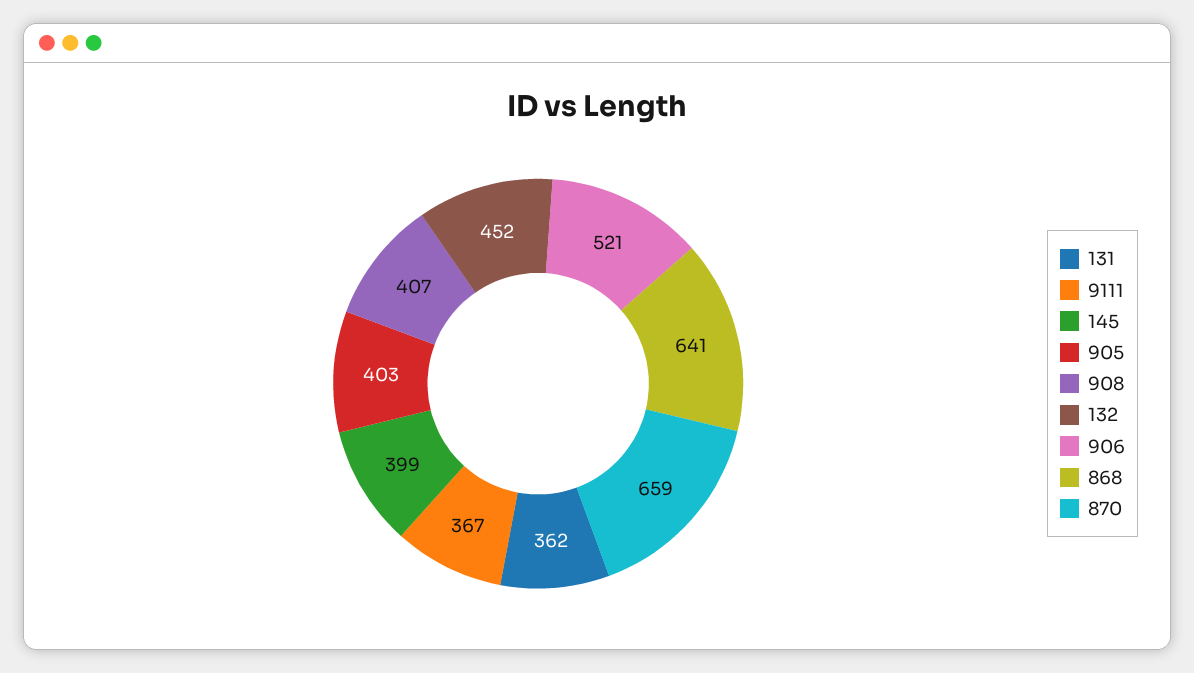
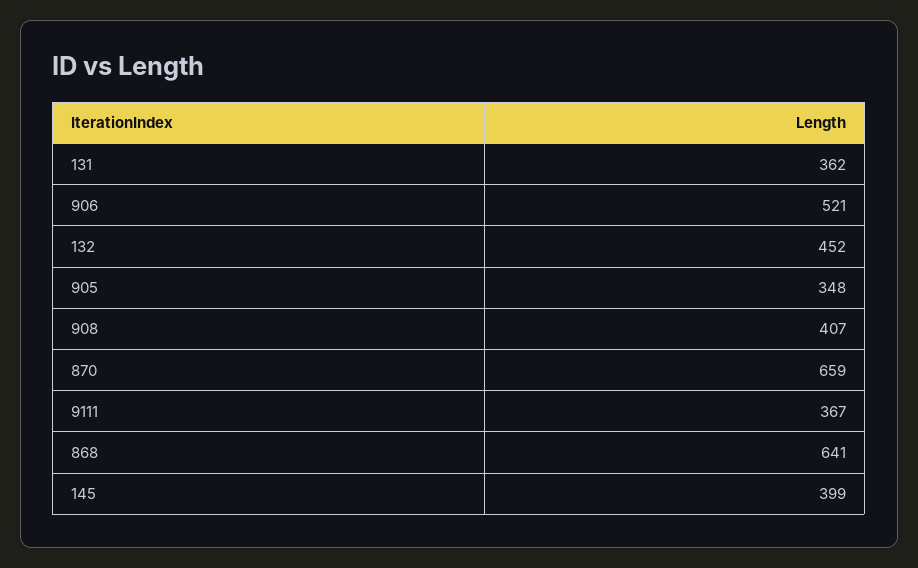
905: 403 -> 348

